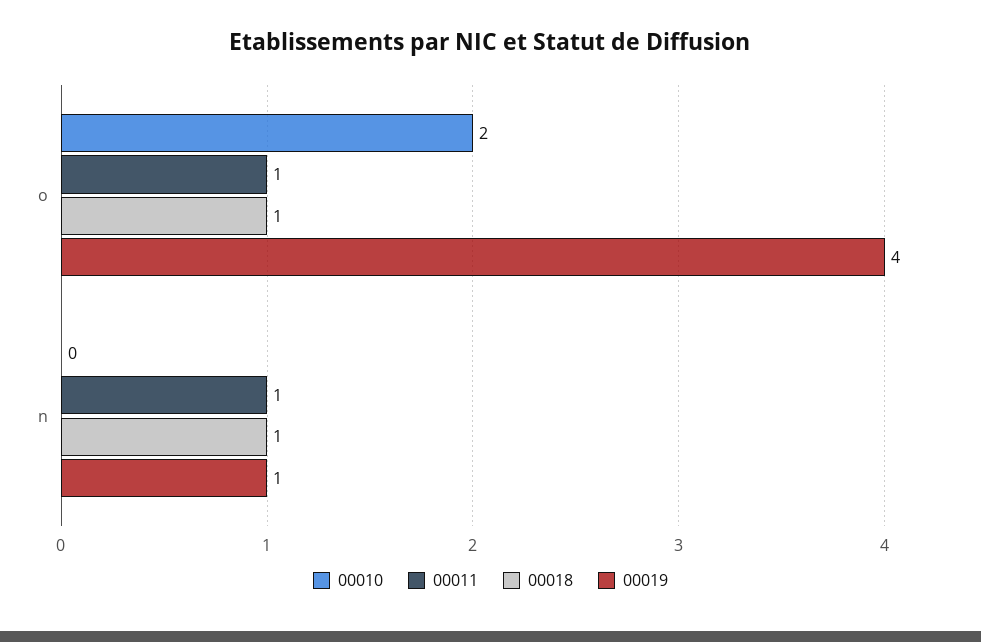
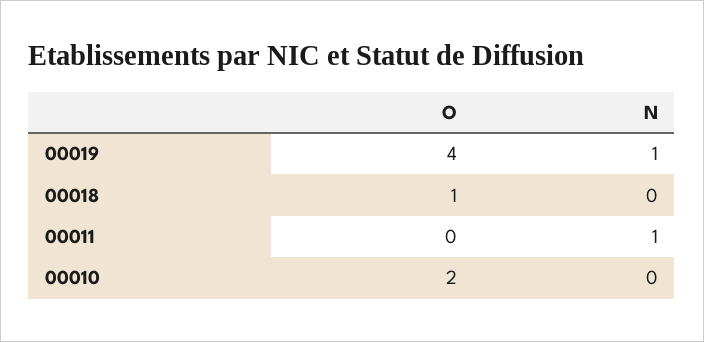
00011, o: 1 -> 0
00018, n: 1 -> 0

